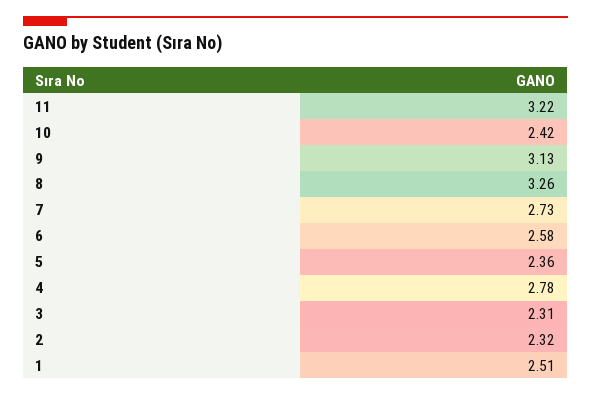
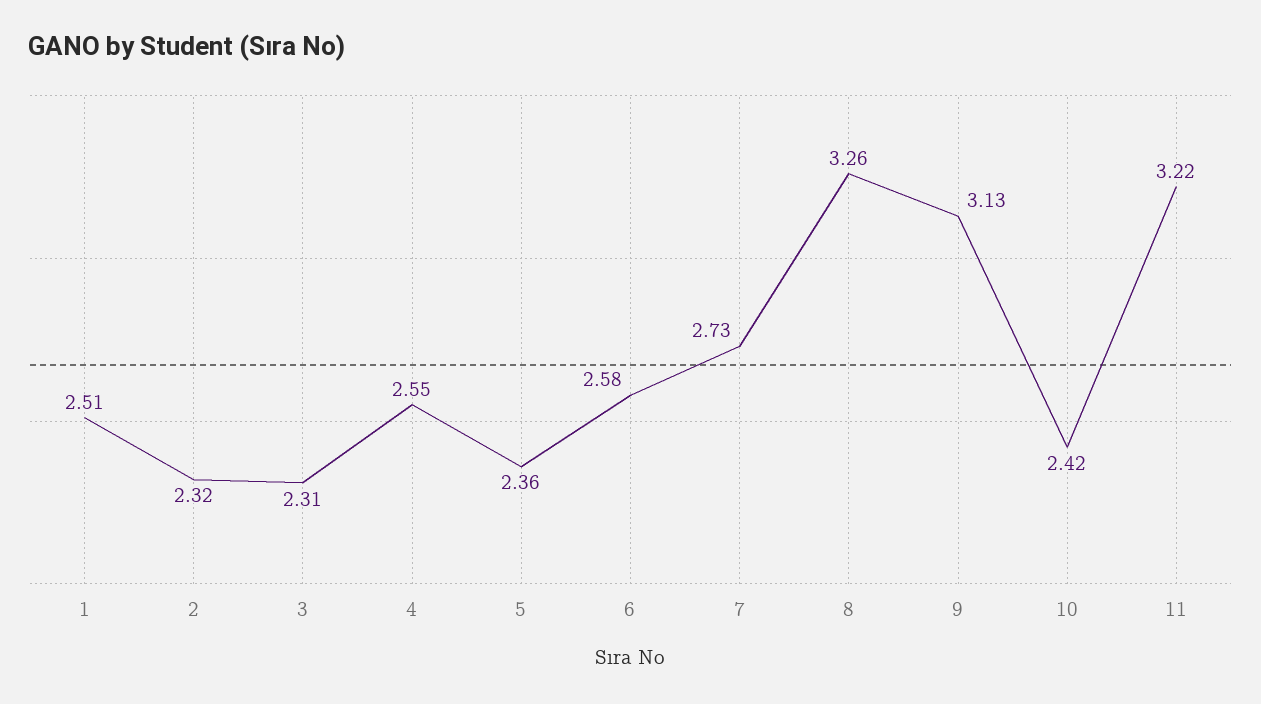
4: 2.78 -> 2.55

